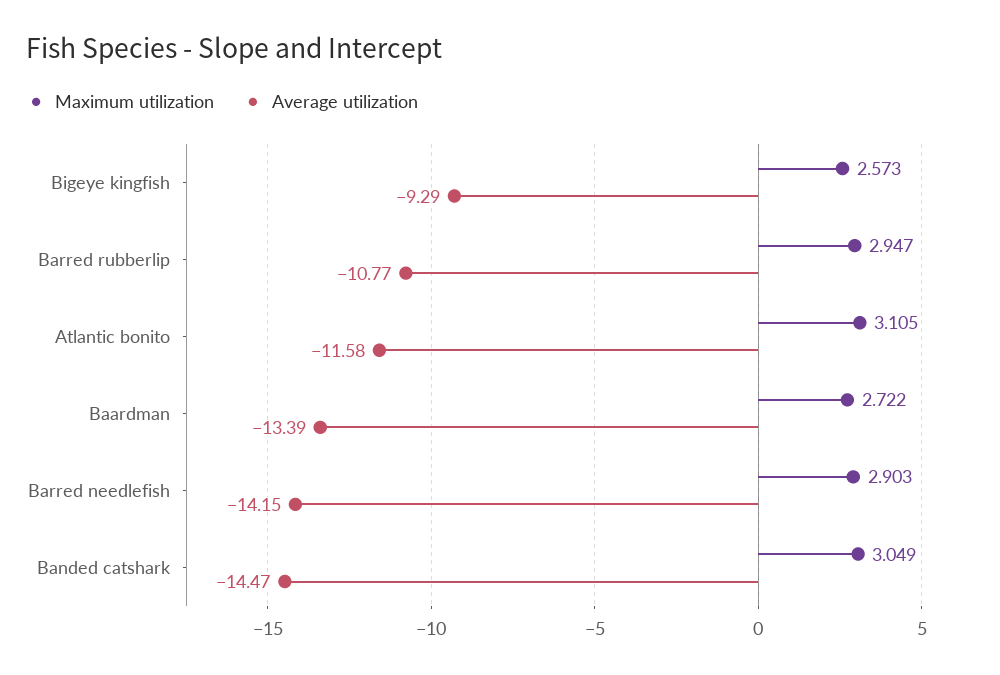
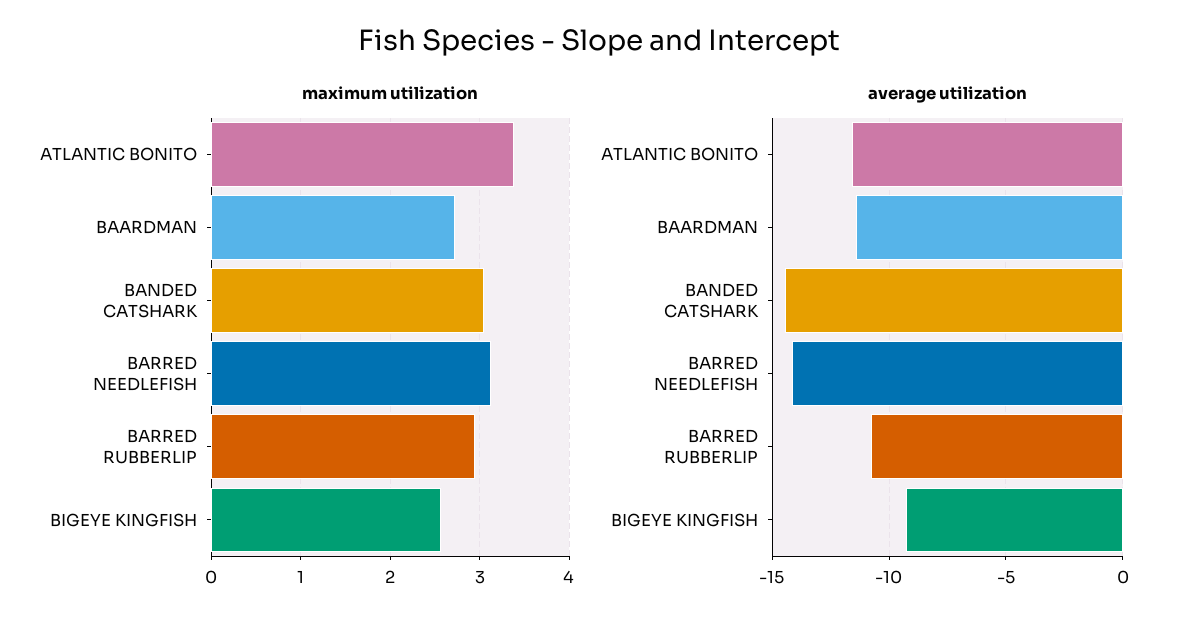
Maximum utilization, Atlantic bonito: 3.105 -> 3.4
Average utilization, Baardman: -13.39 -> -11.5
Maximum utilization, Barred needlefish: 2.903 -> 3.1

